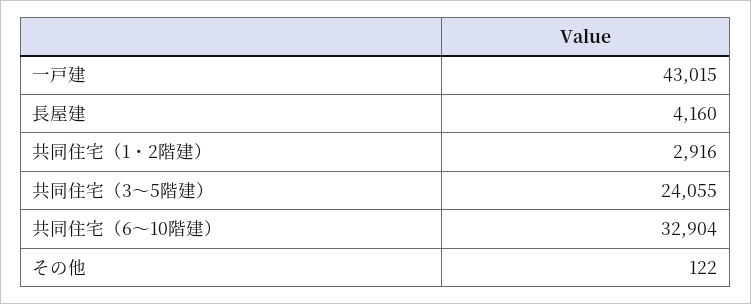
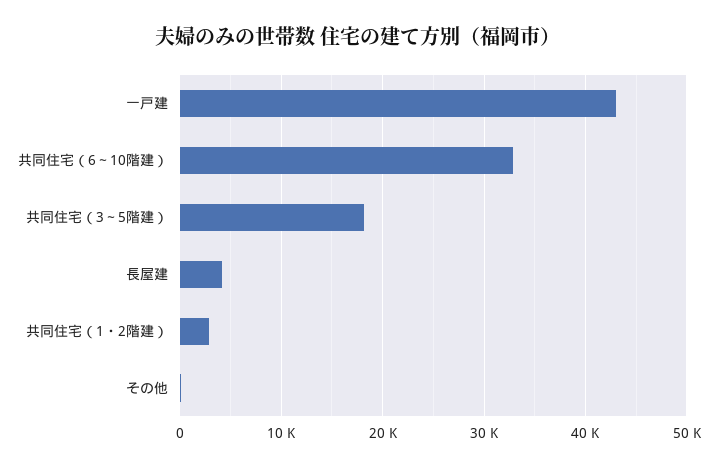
共同住宅（3～5階建）: 24055 -> 18000

